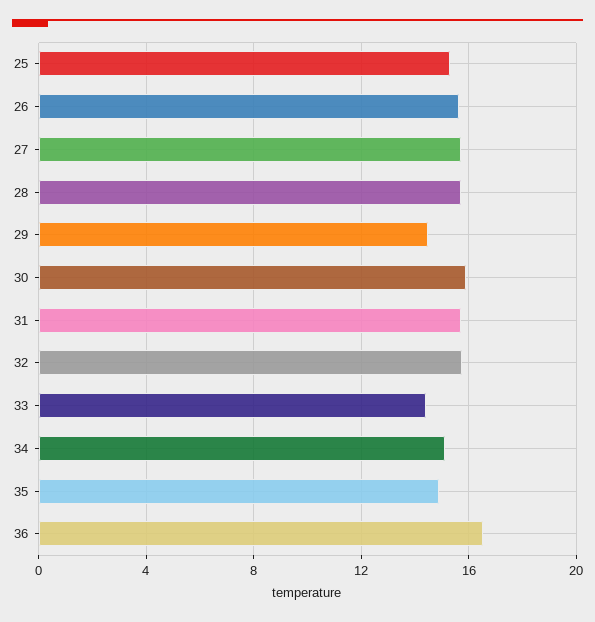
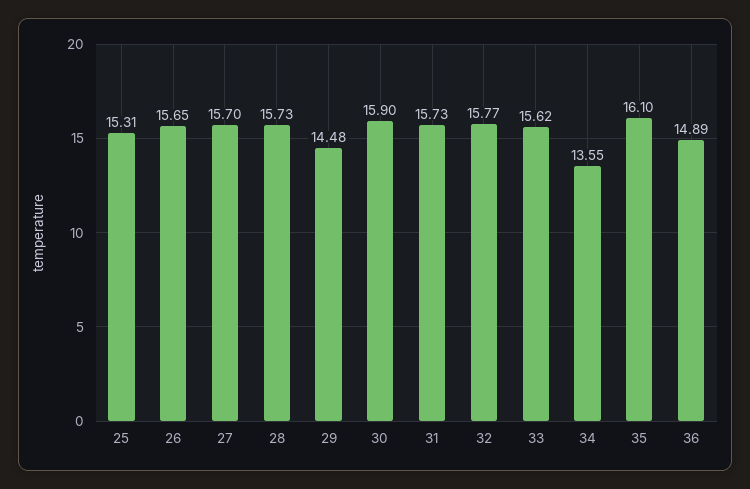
33: 14.5 -> 15.62
34: 15 -> 13.55
35: 15 -> 16.1
36: 16.5 -> 14.89

